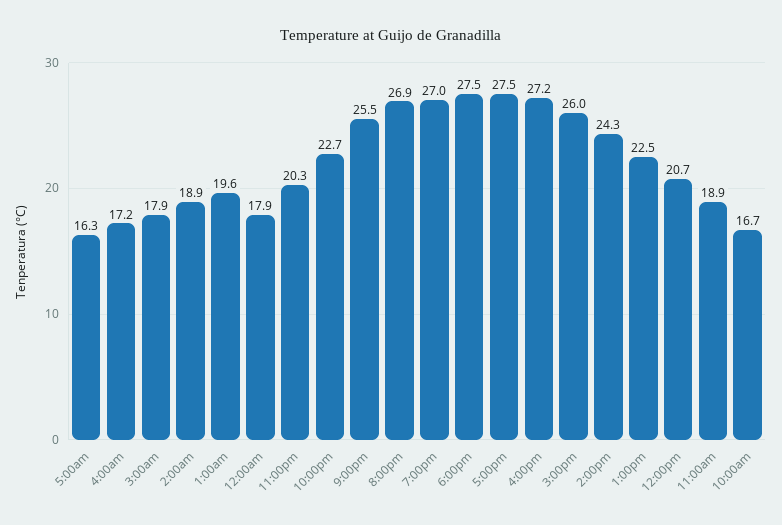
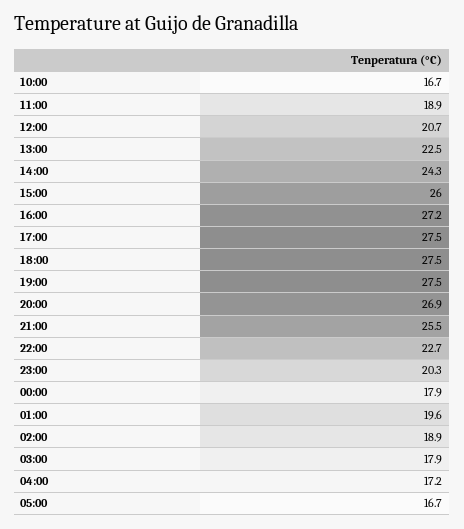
5:00am: 16.3 -> 16.7
7:00pm: 27 -> 27.5

